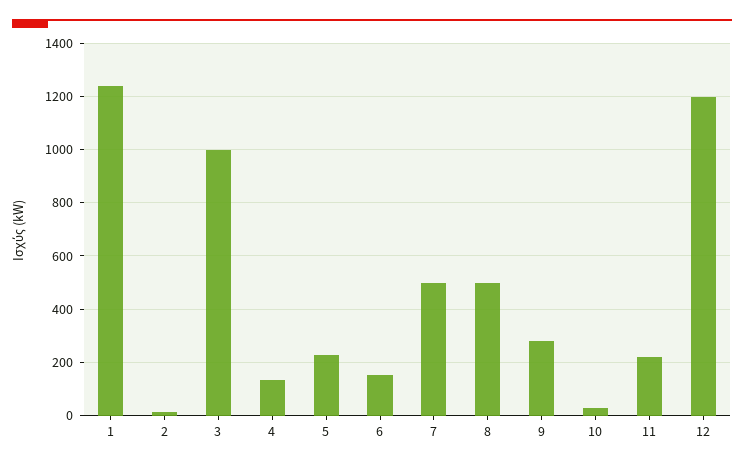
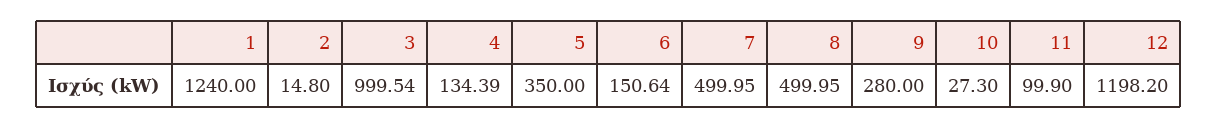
5: 225 -> 350
11: 225 -> 99.9

